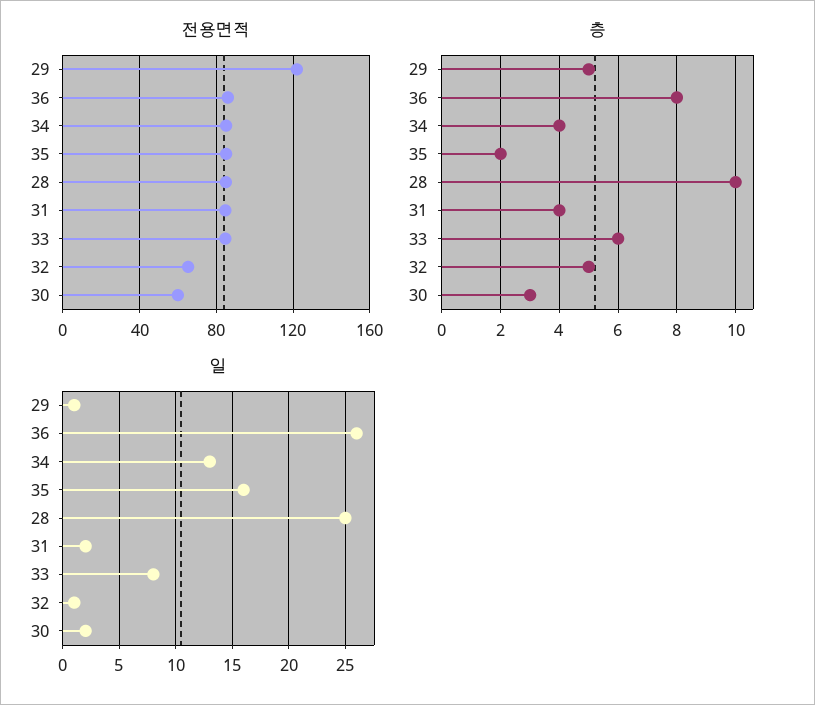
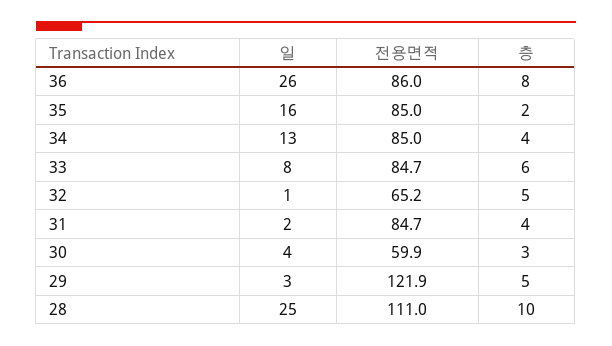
전용면적, 28: 85 -> 111
일, 29: 1 -> 3
일, 30: 2 -> 4

